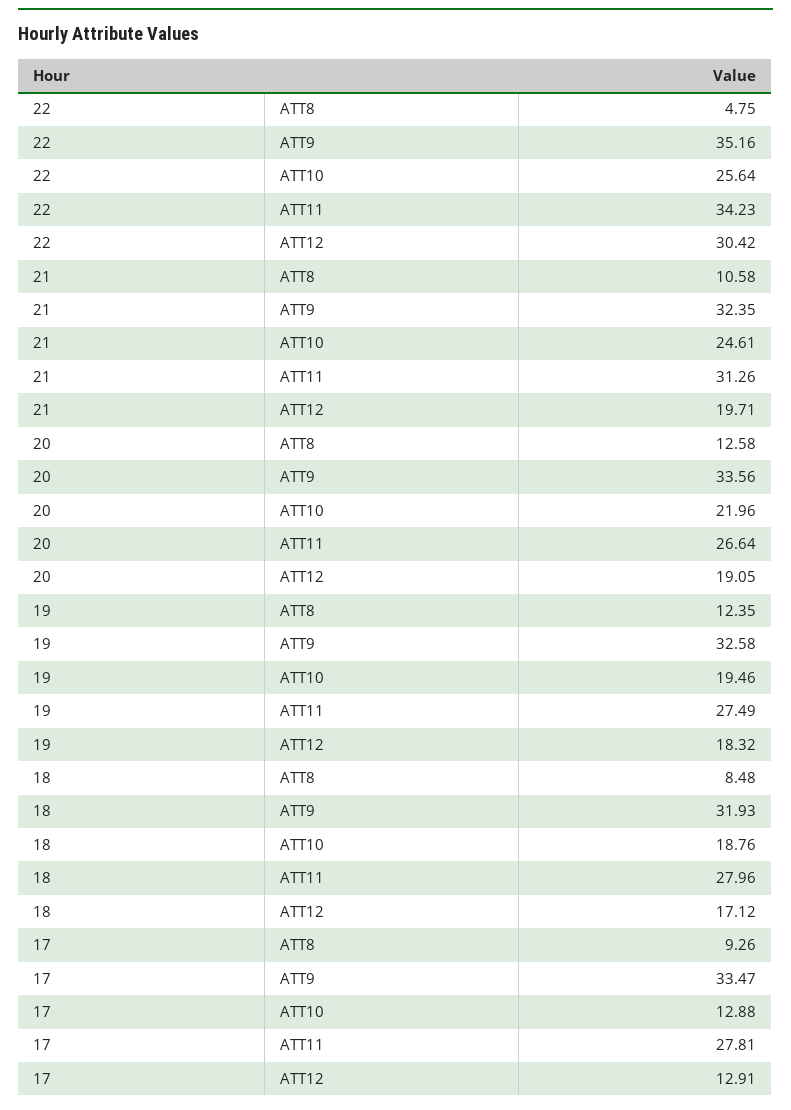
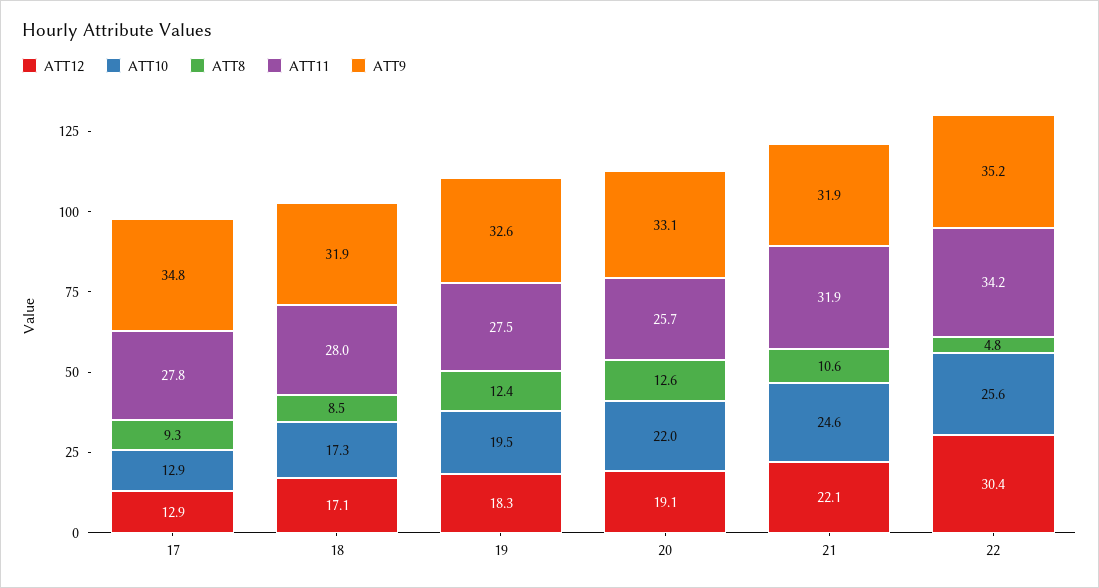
ATT9, 21: 32.35 -> 31.9
ATT11, 21: 31.26 -> 31.9
ATT12, 21: 19.71 -> 22.1
ATT9, 20: 33.56 -> 33.1
ATT11, 20: 26.64 -> 25.7
ATT10, 18: 18.76 -> 17.3
ATT9, 17: 33.47 -> 34.8

